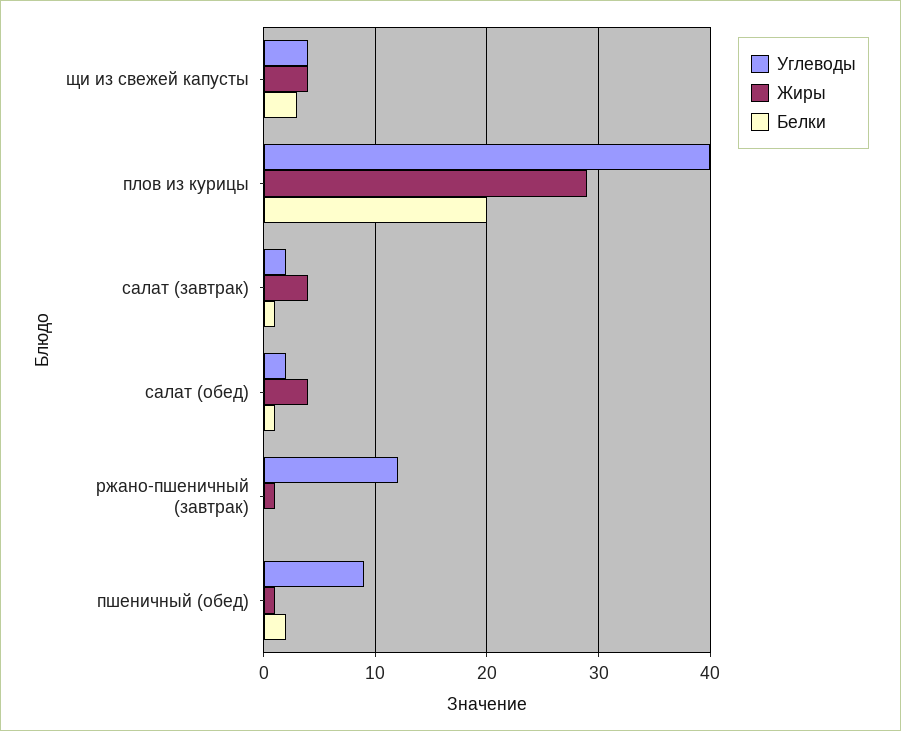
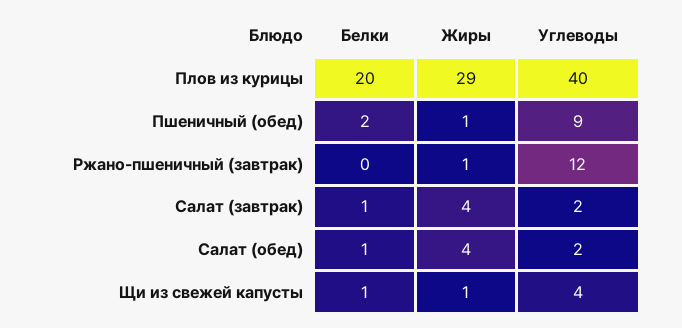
Жиры, щи из свежей капусты: 4 -> 1
Белки, щи из свежей капусты: 3 -> 1

